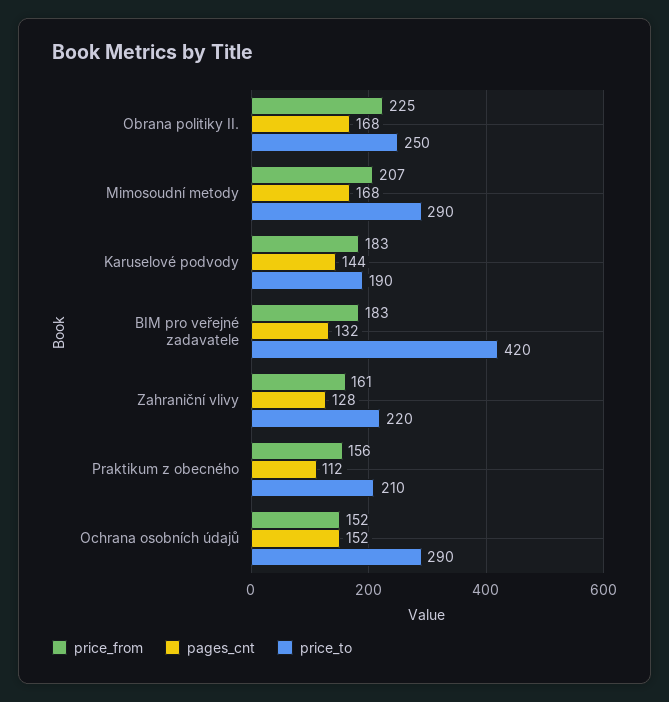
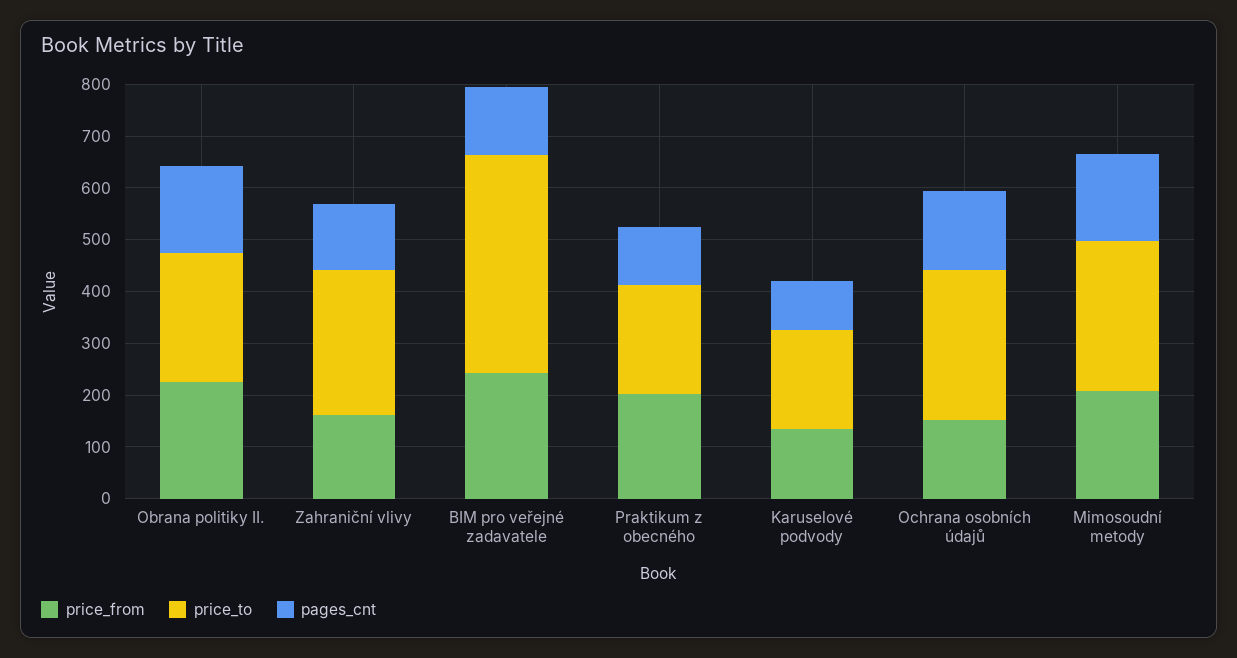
price_from, Karuselové podvody: 183 -> 140
pages_cnt, Karuselové podvody: 144 -> 100
price_from, BIM pro veřejné zadavatele: 183 -> 240
price_to, Zahraniční vlivy: 220 -> 280
price_from, Praktikum z obecného: 156 -> 200

